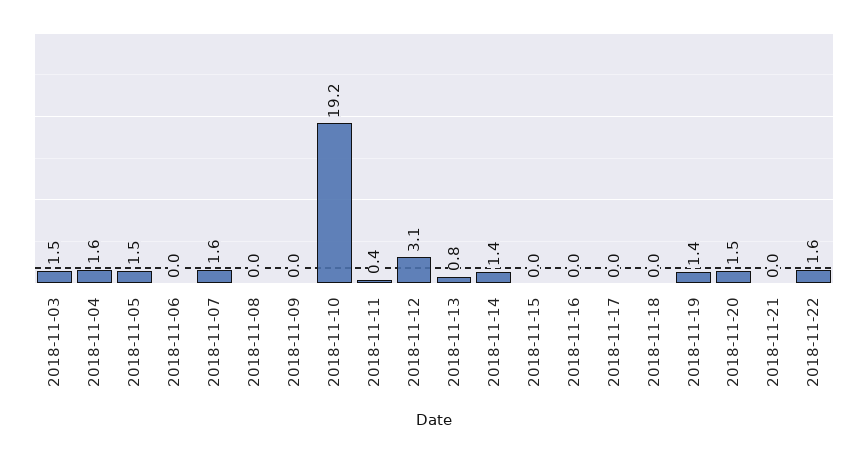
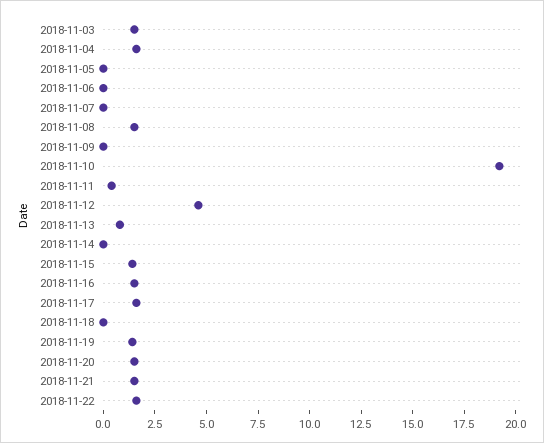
2018-11-05: 1.5 -> 0
2018-11-07: 1.6 -> 0
2018-11-08: 0 -> 1.5
2018-11-12: 3.1 -> 4.5
2018-11-14: 1.4 -> 0
2018-11-15: 0 -> 1.5
2018-11-16: 0 -> 1.5
2018-11-17: 0 -> 1.5
2018-11-21: 0 -> 1.5

